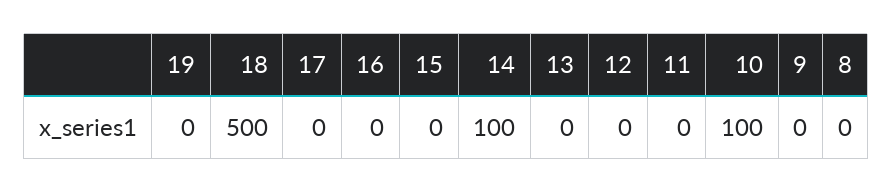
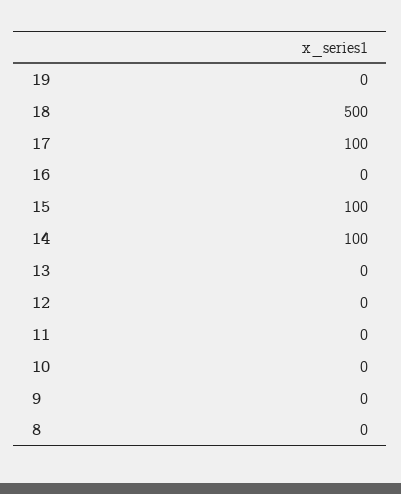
17: 0 -> 100
15: 0 -> 100
10: 100 -> 0

